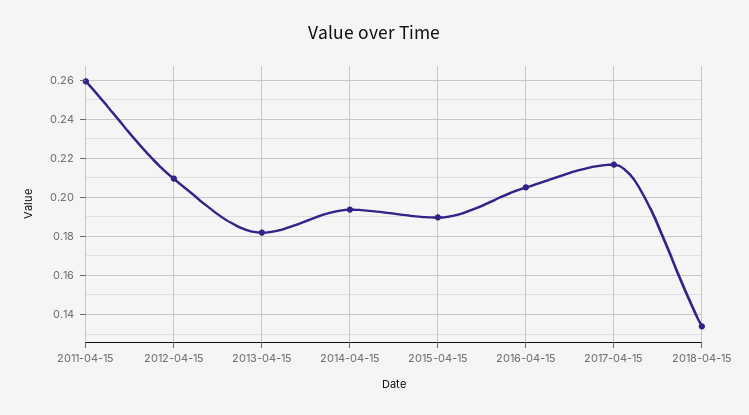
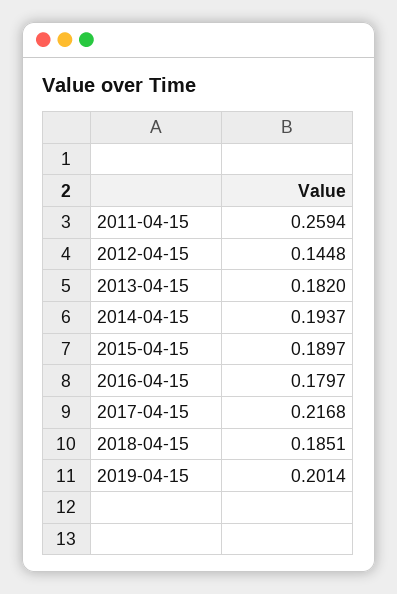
2012-04-15: 0.21 -> 0.1448
2016-04-15: 0.205 -> 0.1797
2018-04-15: 0.135 -> 0.1851
2019-04-15: none -> 0.2014

